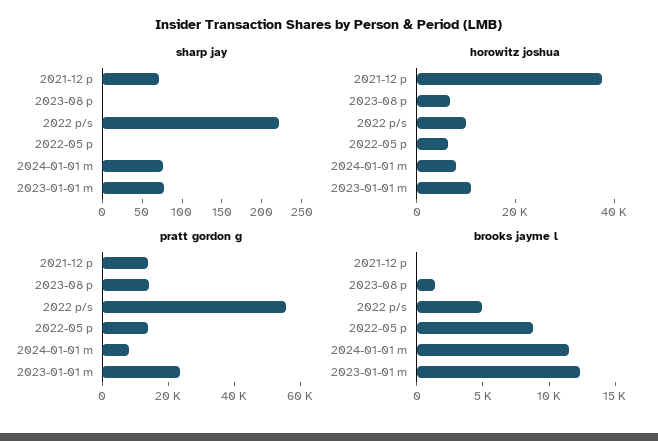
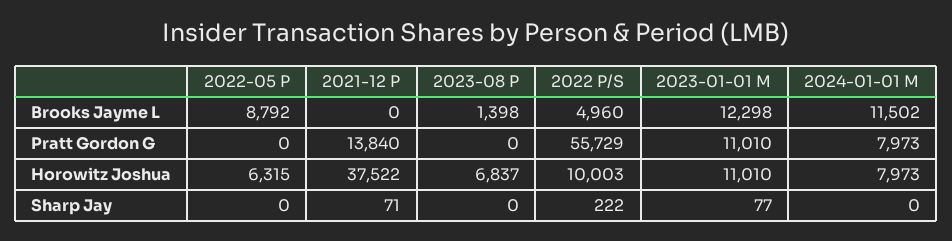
sharp jay, 2024-01-01 m: 75 -> 0
pratt gordon g, 2023-08 p: 15000 -> 0
pratt gordon g, 2022-05 p: 15000 -> 0
pratt gordon g, 2023-01-01 m: 25000 -> 11010

